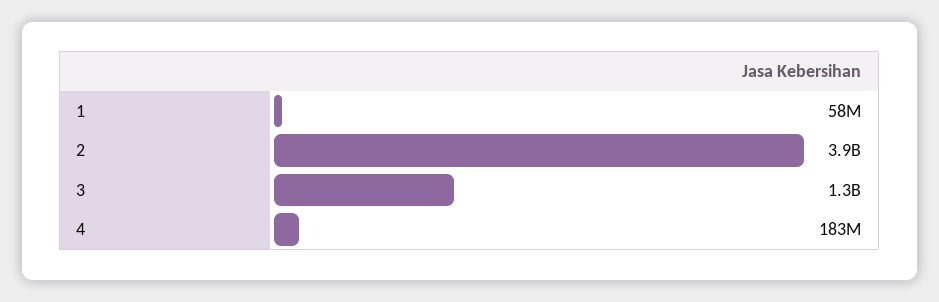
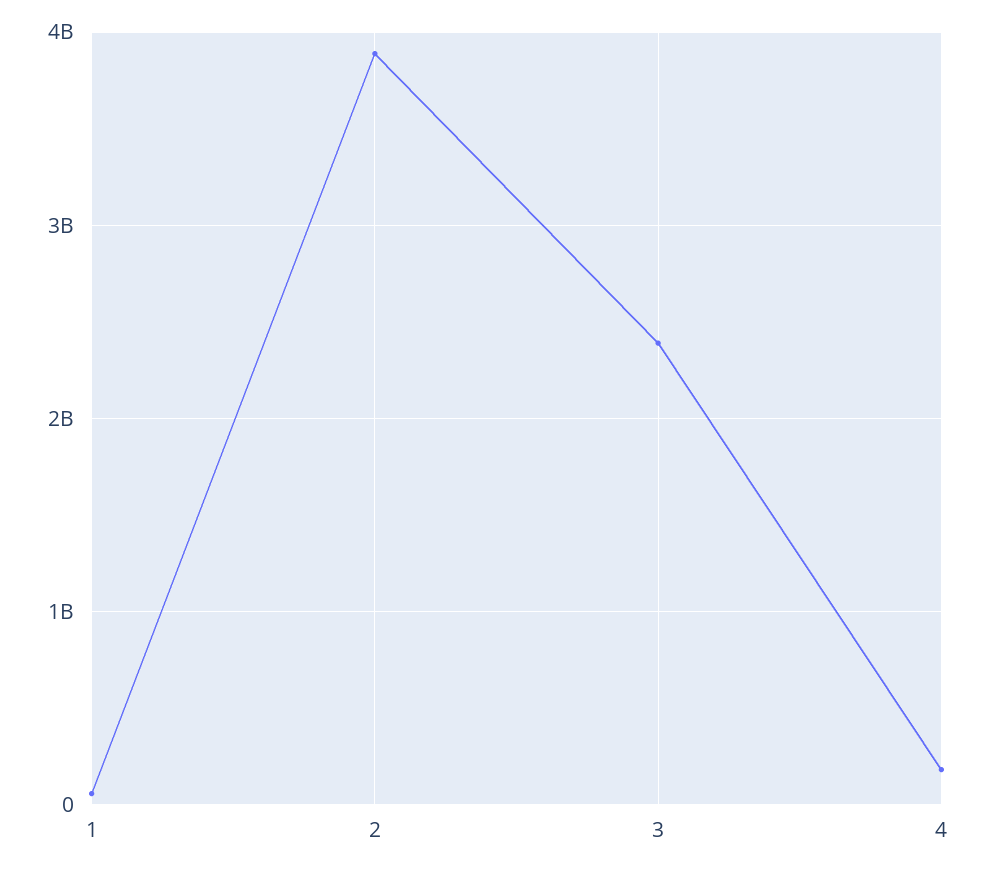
3: 1300000000 -> 2400000000

